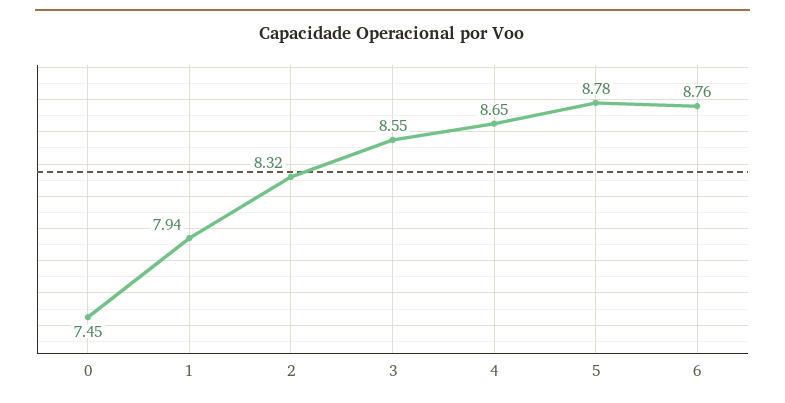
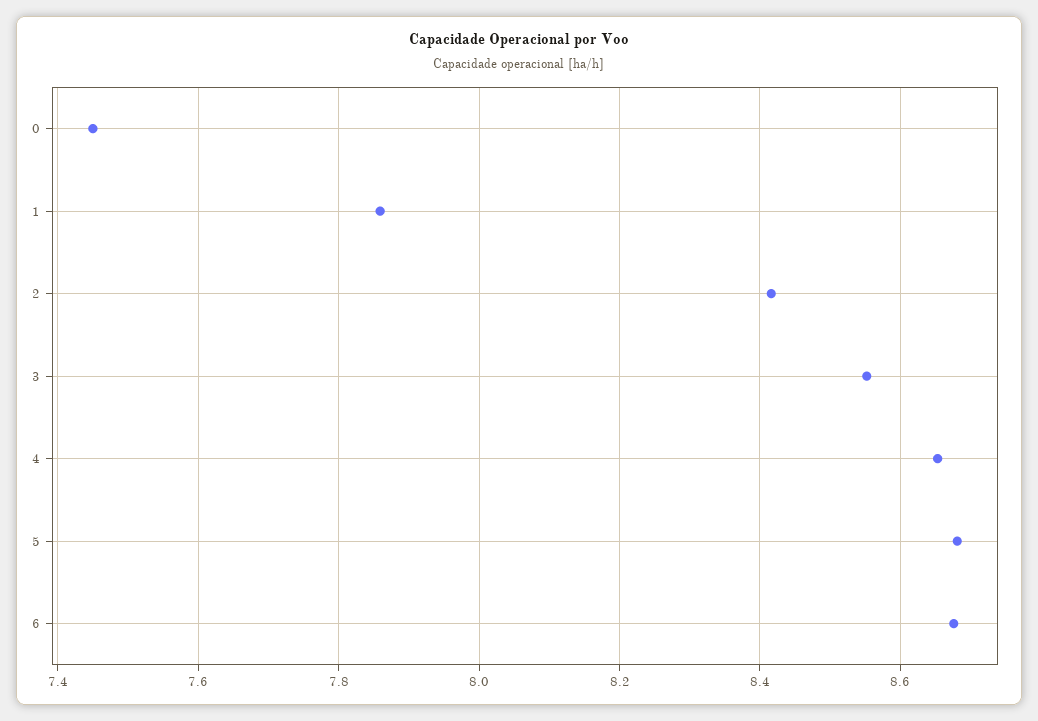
1: 7.94 -> 7.86
2: 8.32 -> 8.42
5: 8.78 -> 8.68
6: 8.76 -> 8.68

